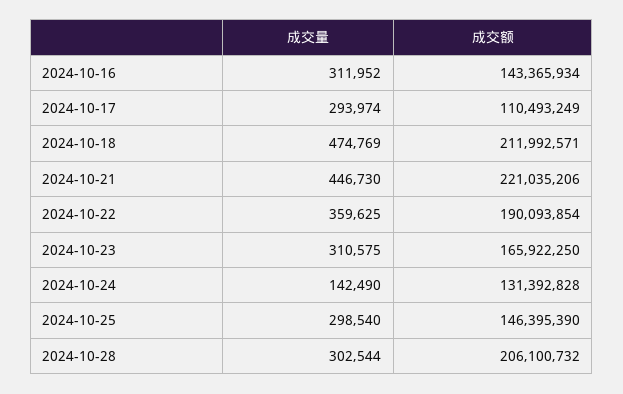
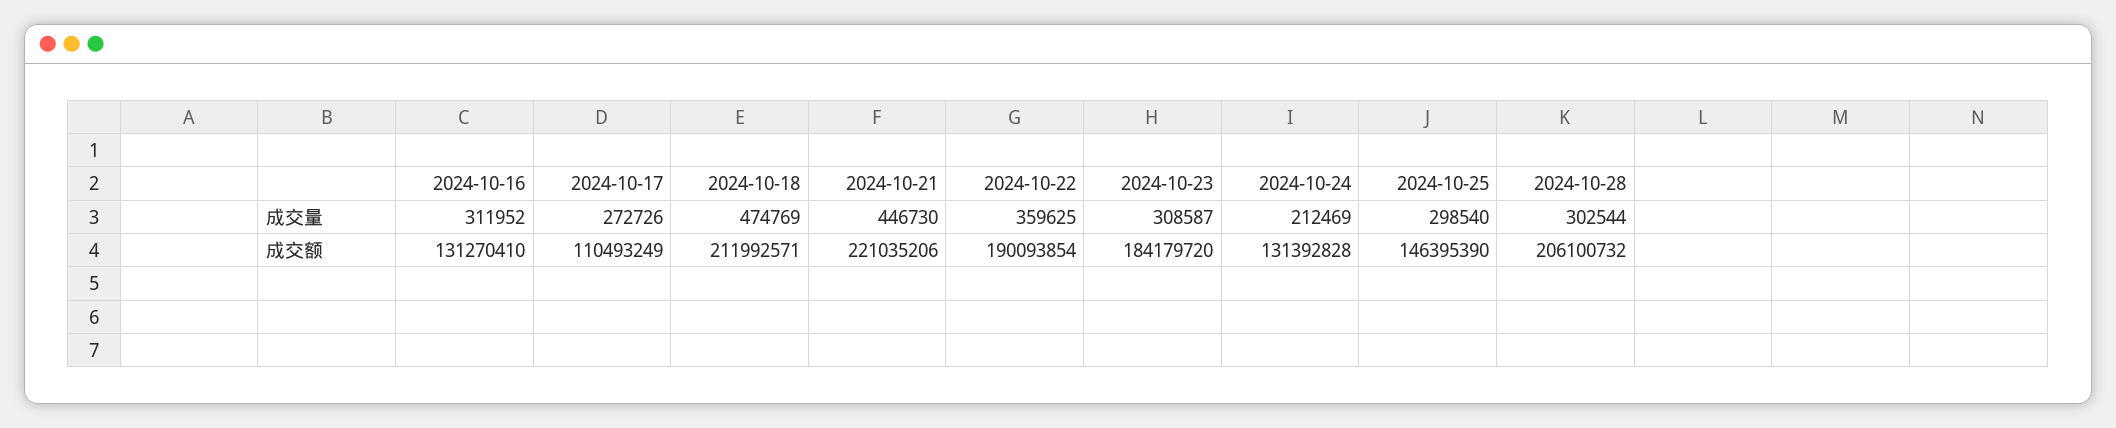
成交额, 2024-10-16: 143365934 -> 131270410
成交量, 2024-10-17: 293974 -> 272726
成交量, 2024-10-23: 310575 -> 308587
成交额, 2024-10-23: 165922250 -> 184179720
成交量, 2024-10-24: 142490 -> 212469

